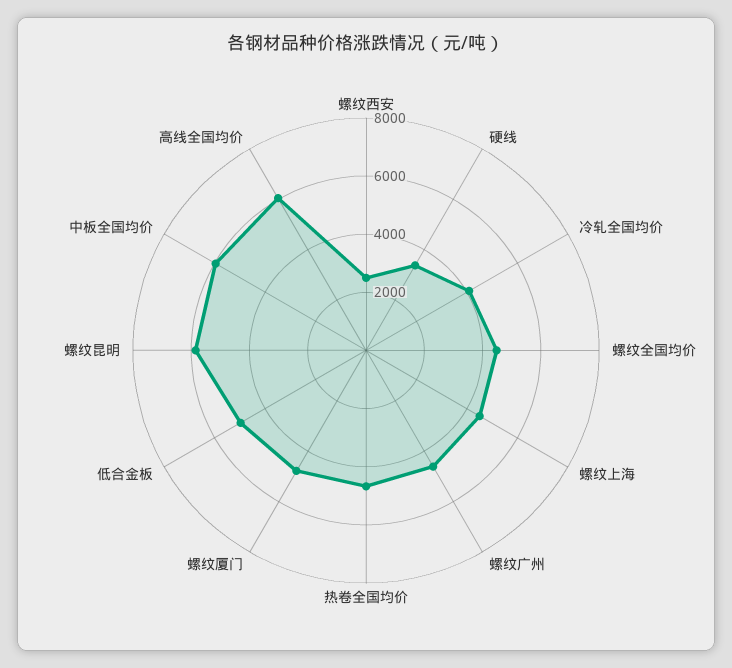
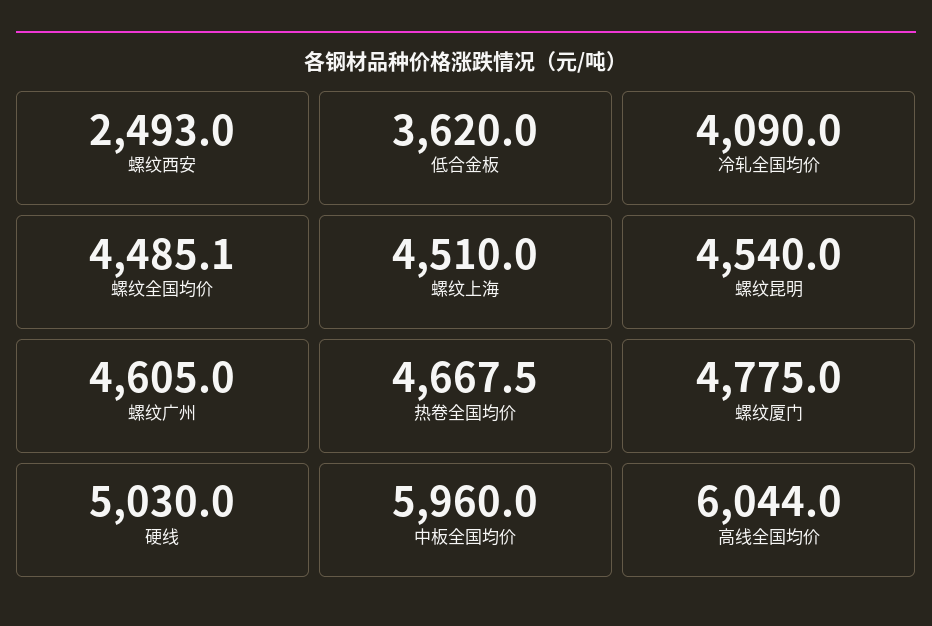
硬线: 3500 -> 5030
低合金板: 5000 -> 3620
螺纹昆明: 6000 -> 4540

